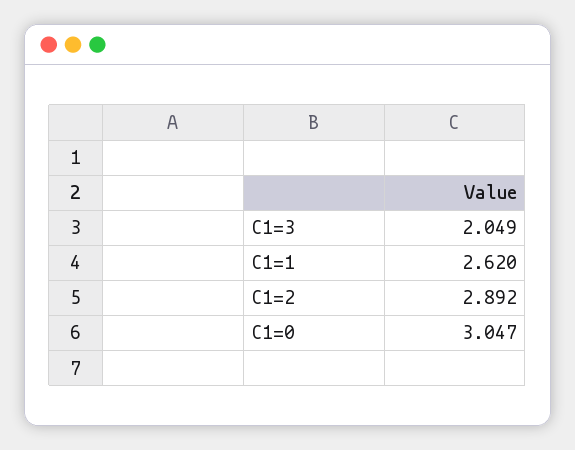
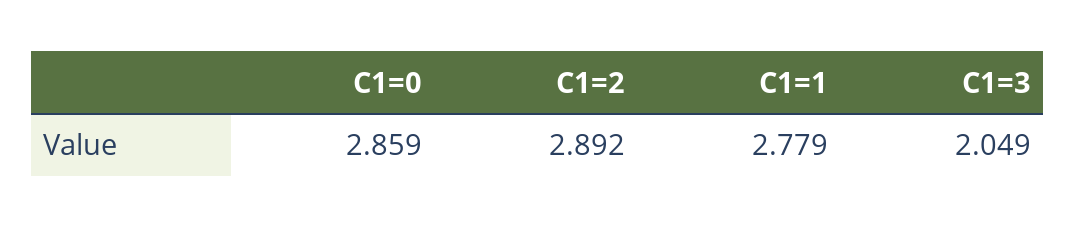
C1=1: 2.62 -> 2.779
C1=0: 3.047 -> 2.859

